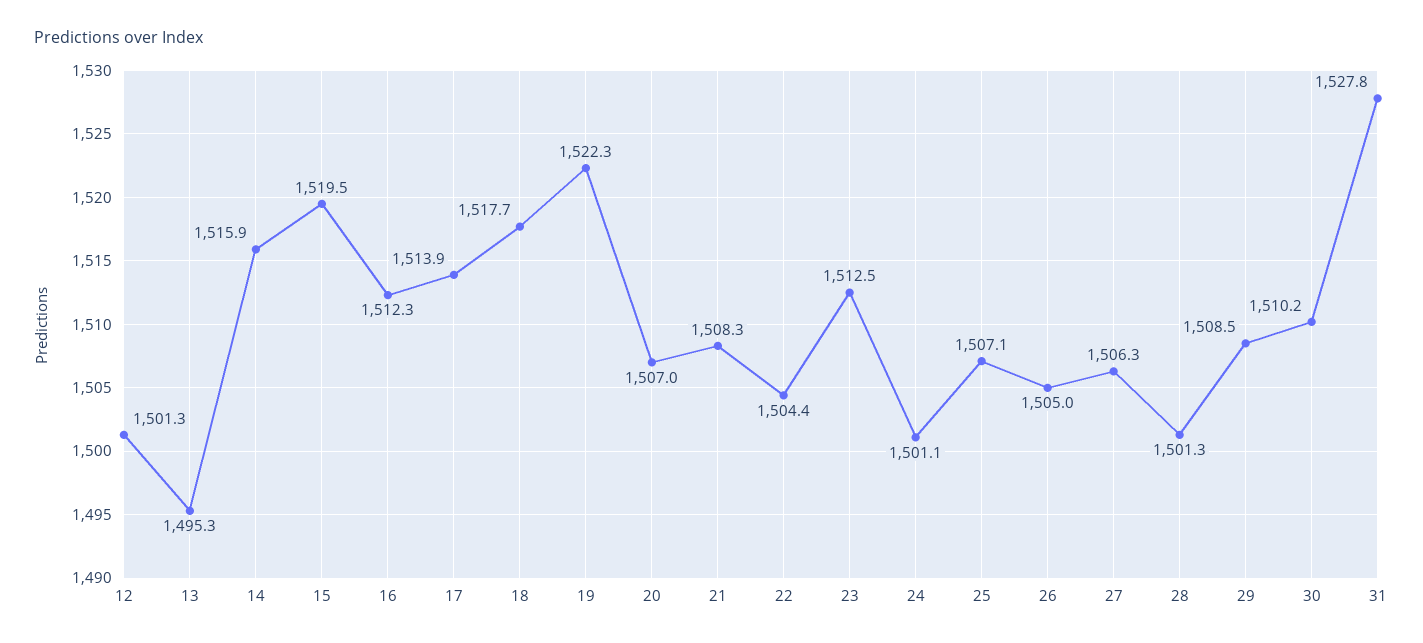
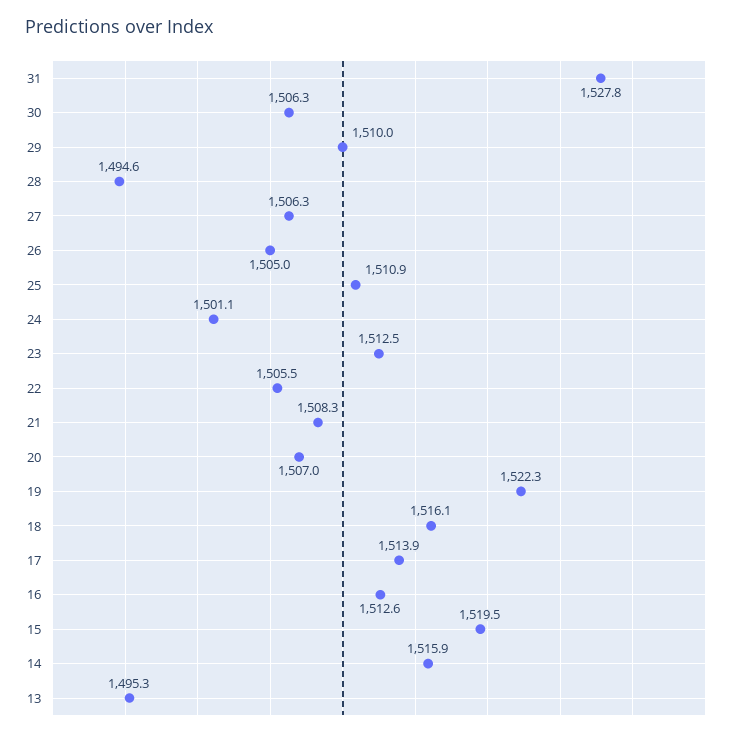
12: 1501.3 -> none
16: 1512.3 -> 1512.6
18: 1517.7 -> 1516.1
22: 1504.4 -> 1505.5
25: 1507.1 -> 1510.9
28: 1501.3 -> 1494.6
29: 1508.5 -> 1510
30: 1510.2 -> 1506.3

